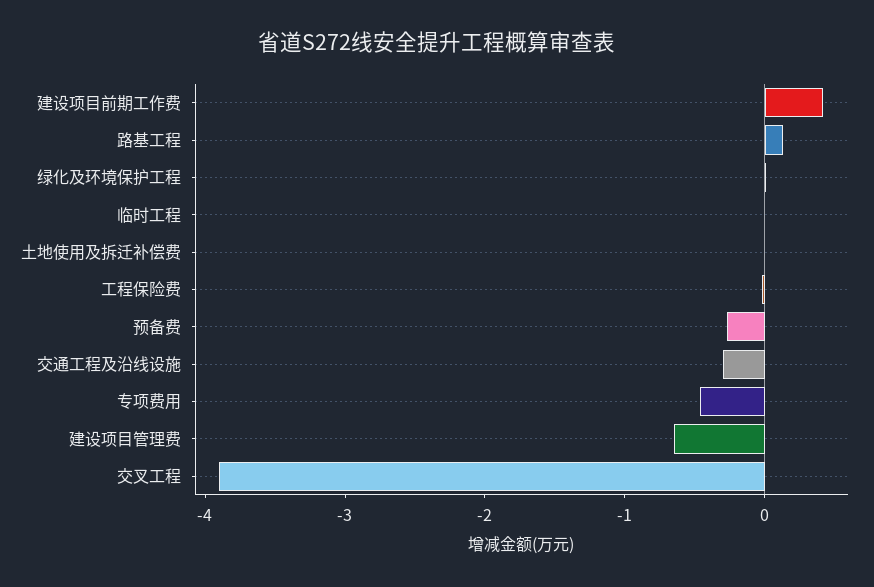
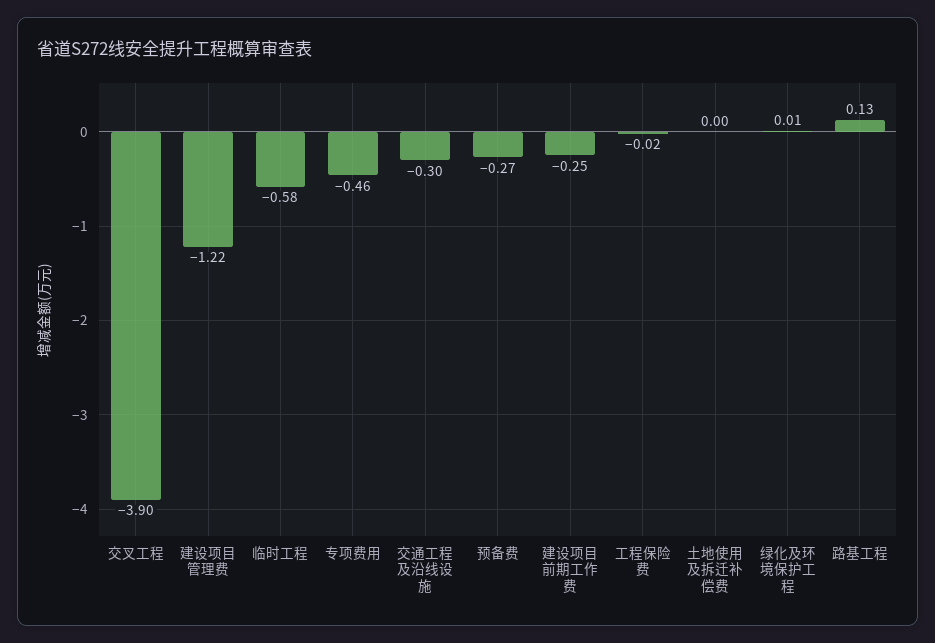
建设项目前期工作费: 0.4 -> -0.25
临时工程: 0 -> -0.58
建设项目管理费: -0.6 -> -1.22

